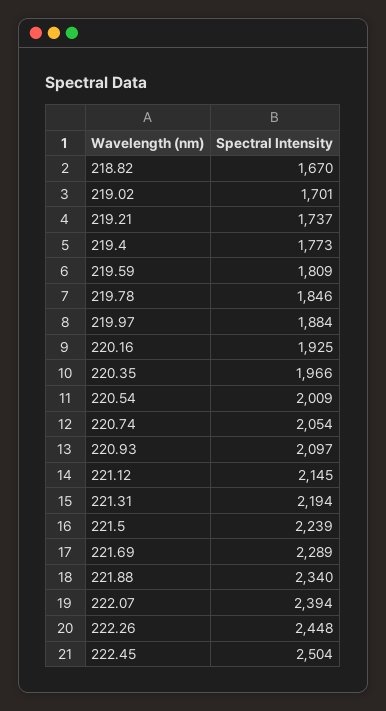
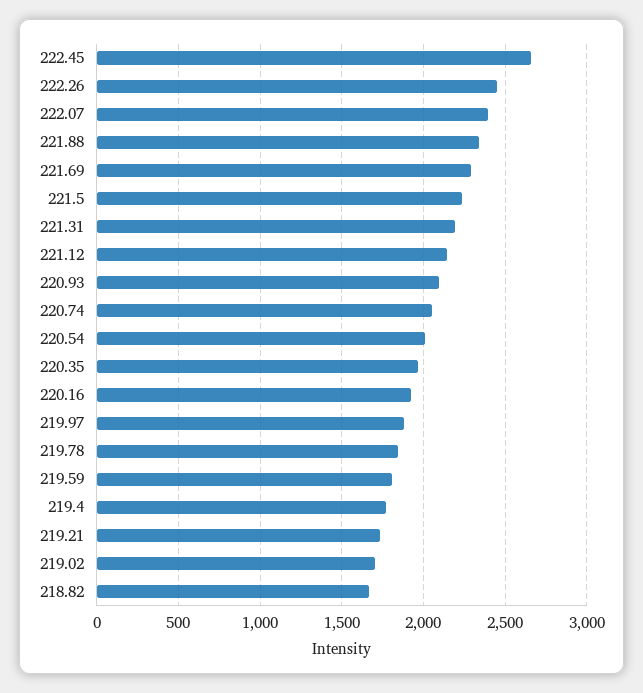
222.45: 2504 -> 2650

